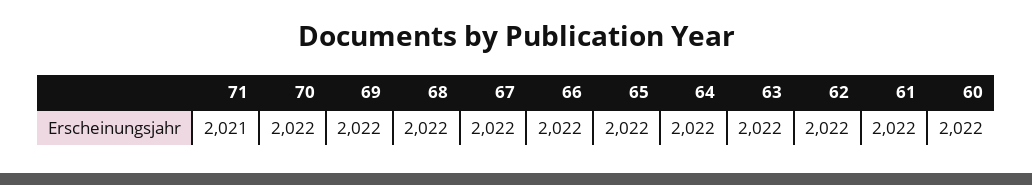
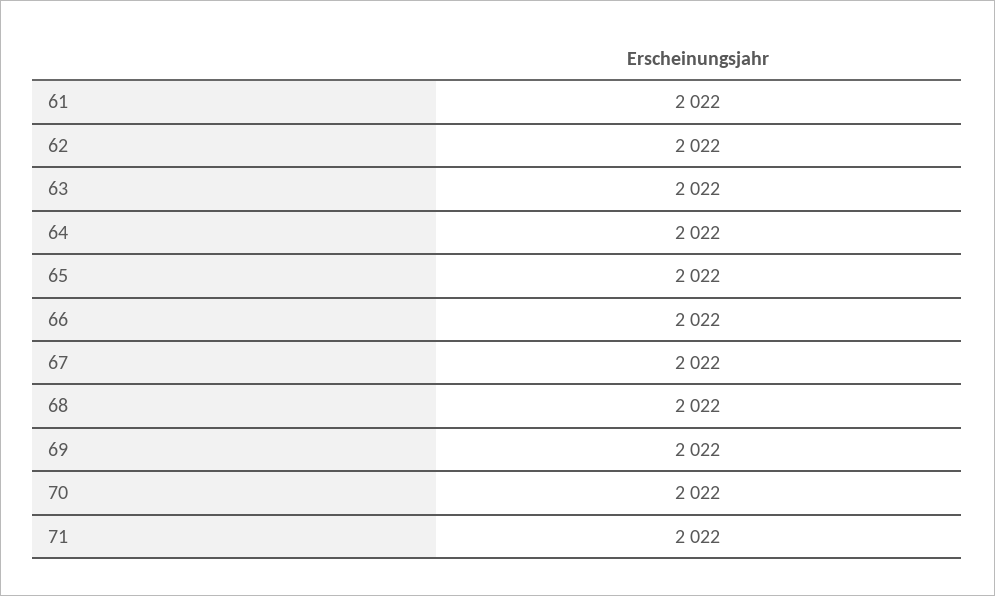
71: 2021 -> 2022
60: 2022 -> none

